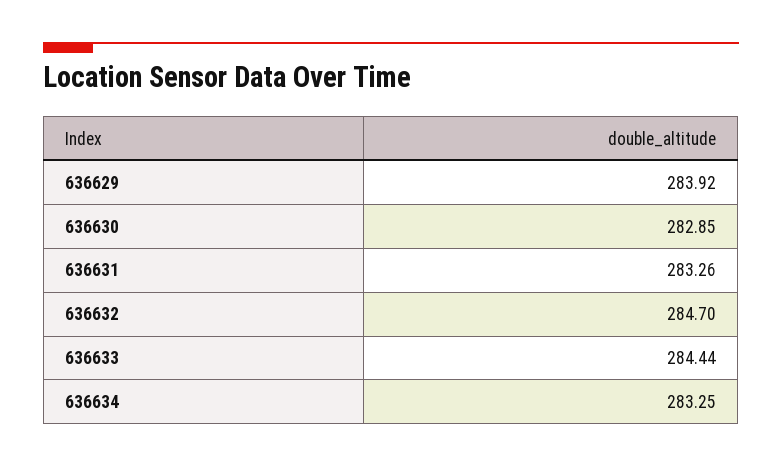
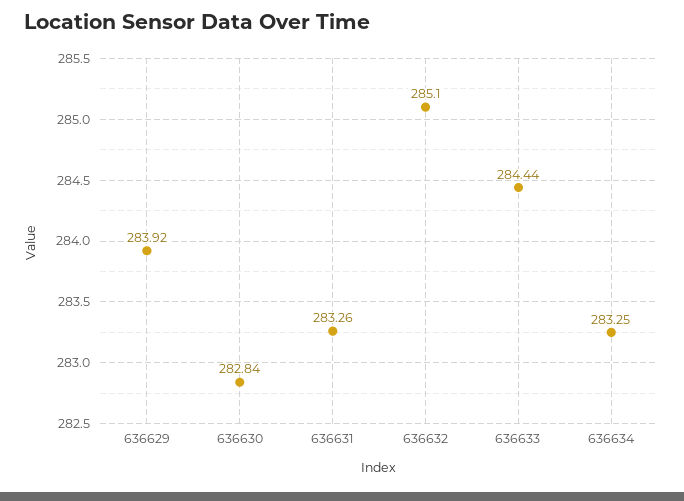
636630: 282.85 -> 282.84
636632: 284.7 -> 285.1

